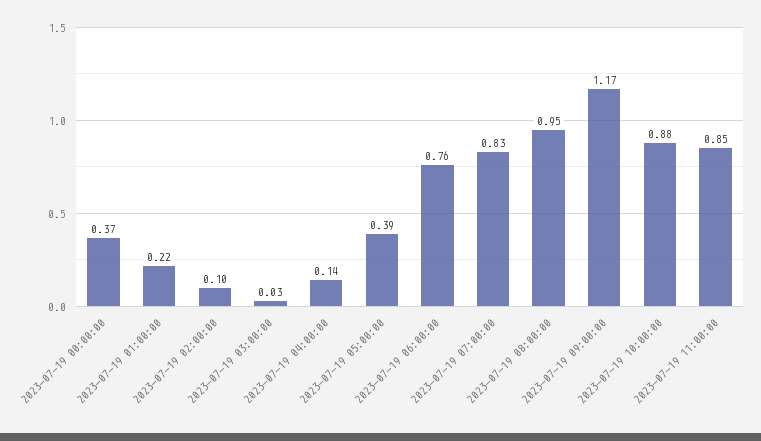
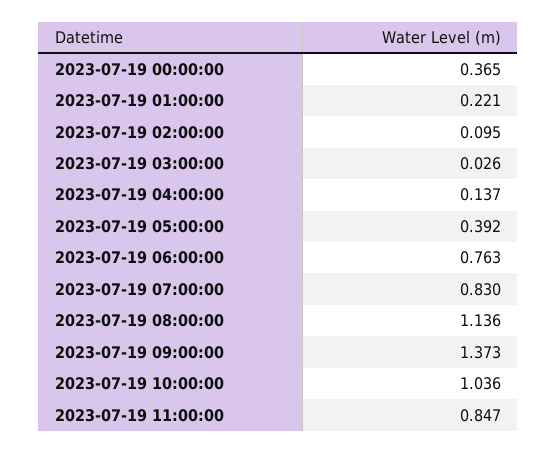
2023-07-19 08:00:00: 0.95 -> 1.136
2023-07-19 09:00:00: 1.17 -> 1.373
2023-07-19 10:00:00: 0.88 -> 1.036

